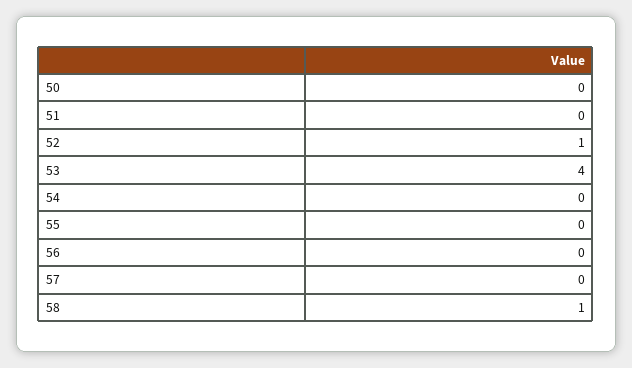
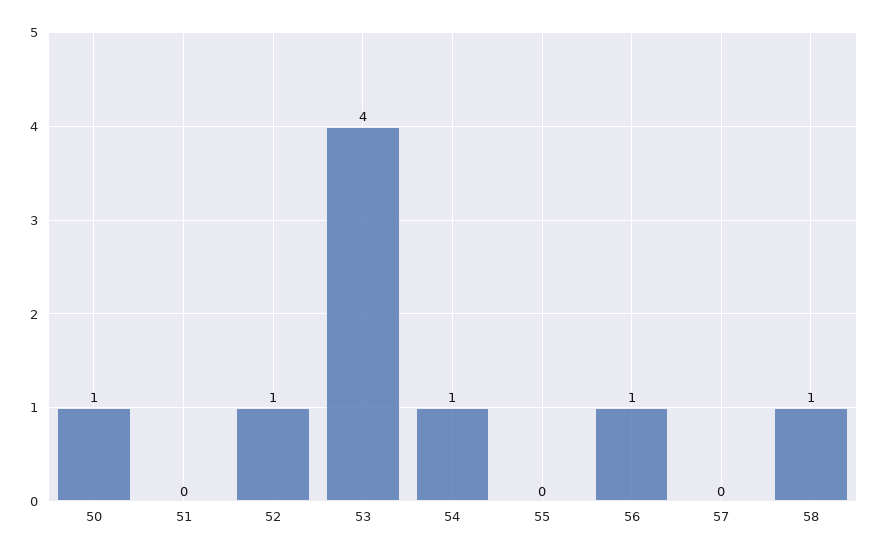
50: 0 -> 1
54: 0 -> 1
56: 0 -> 1

